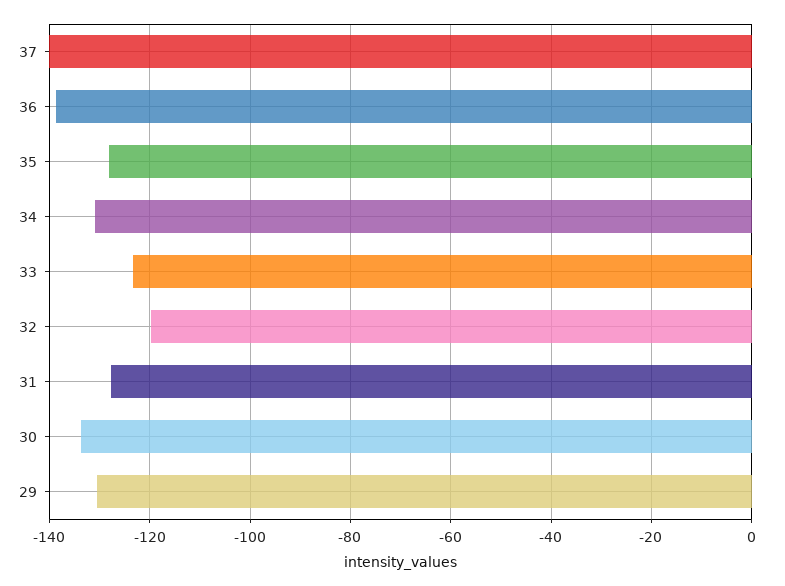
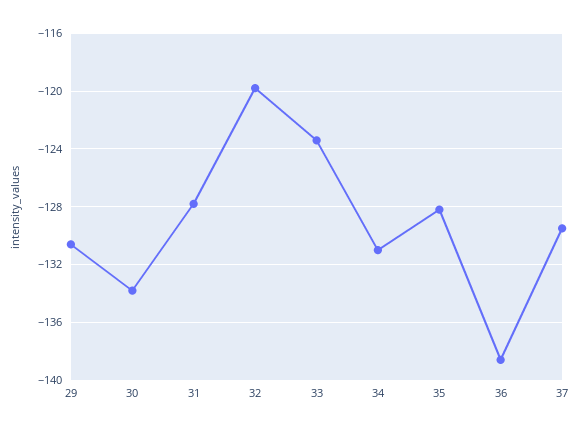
37: -140 -> -129.5

